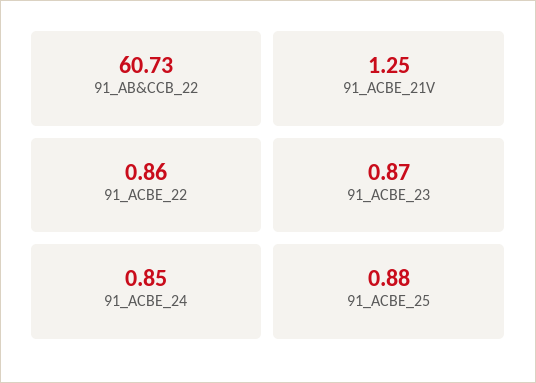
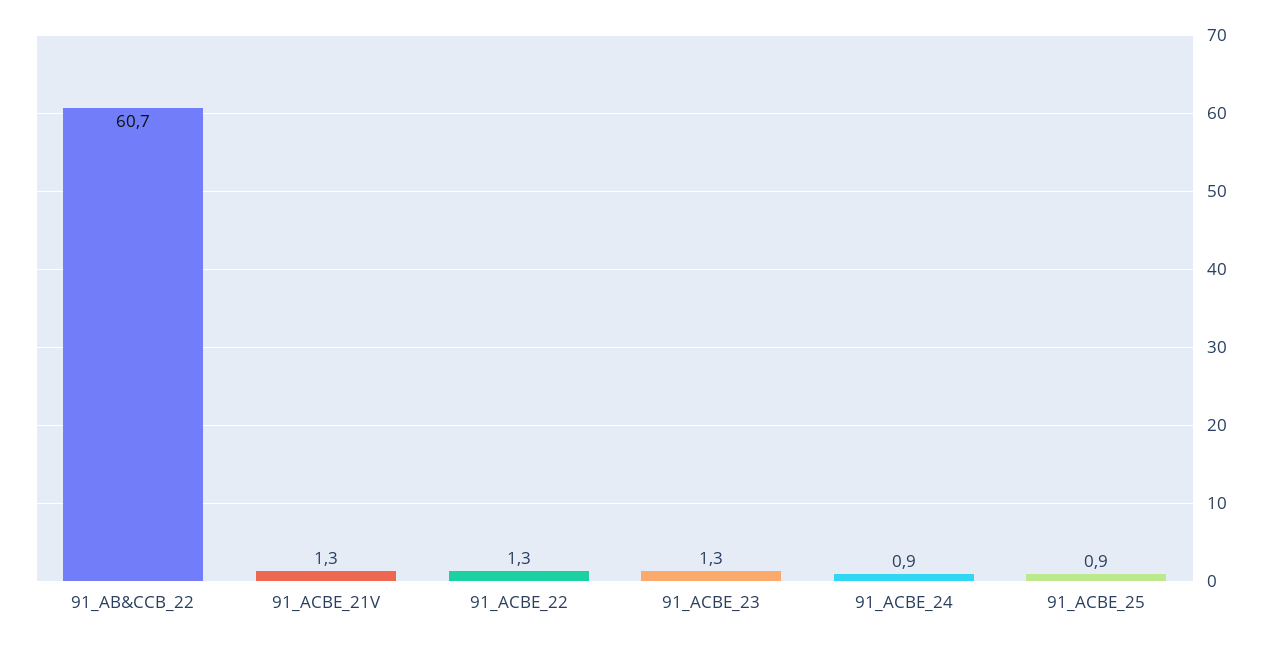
91_ACBE_22: 0.86 -> 1.3
91_ACBE_23: 0.87 -> 1.3

